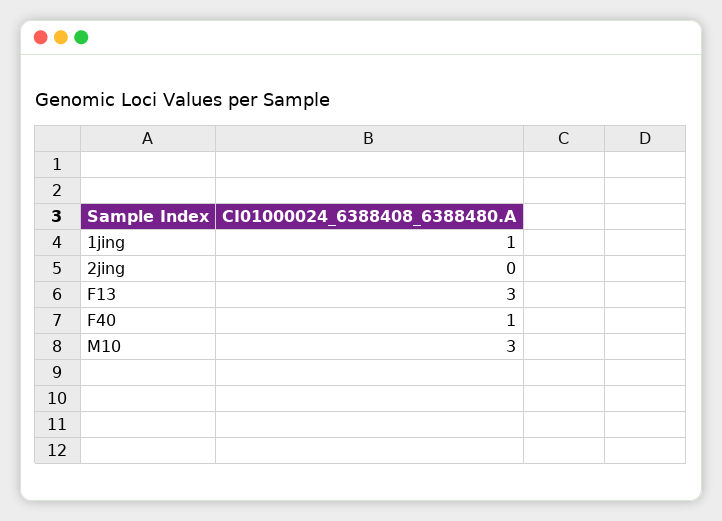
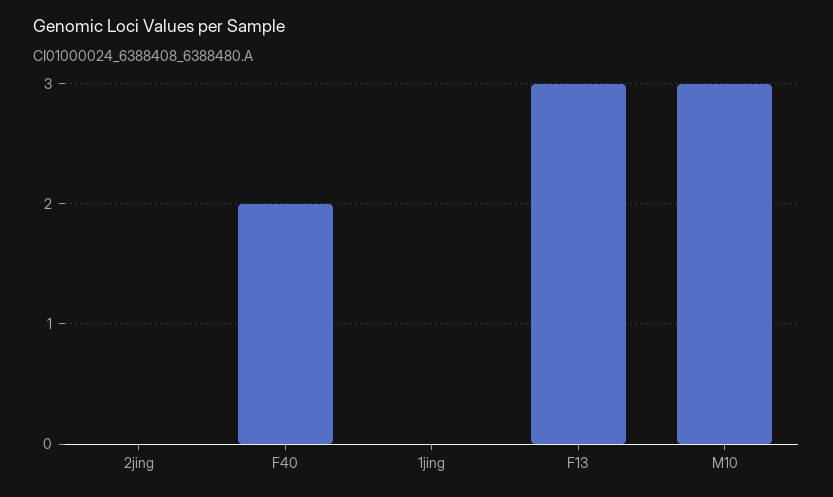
1jing: 1 -> 0
F40: 1 -> 2

